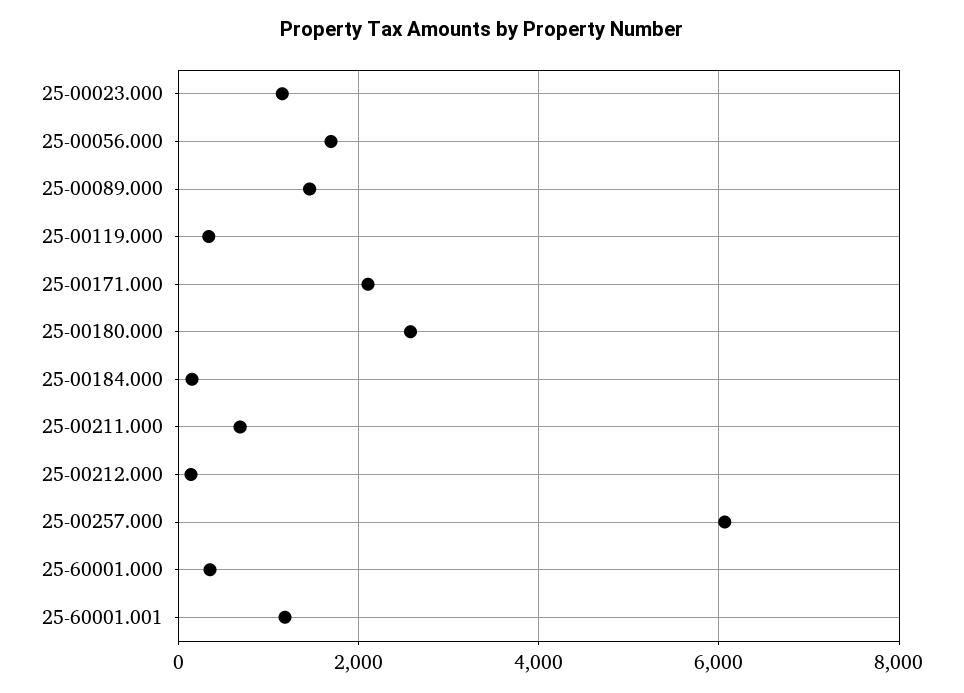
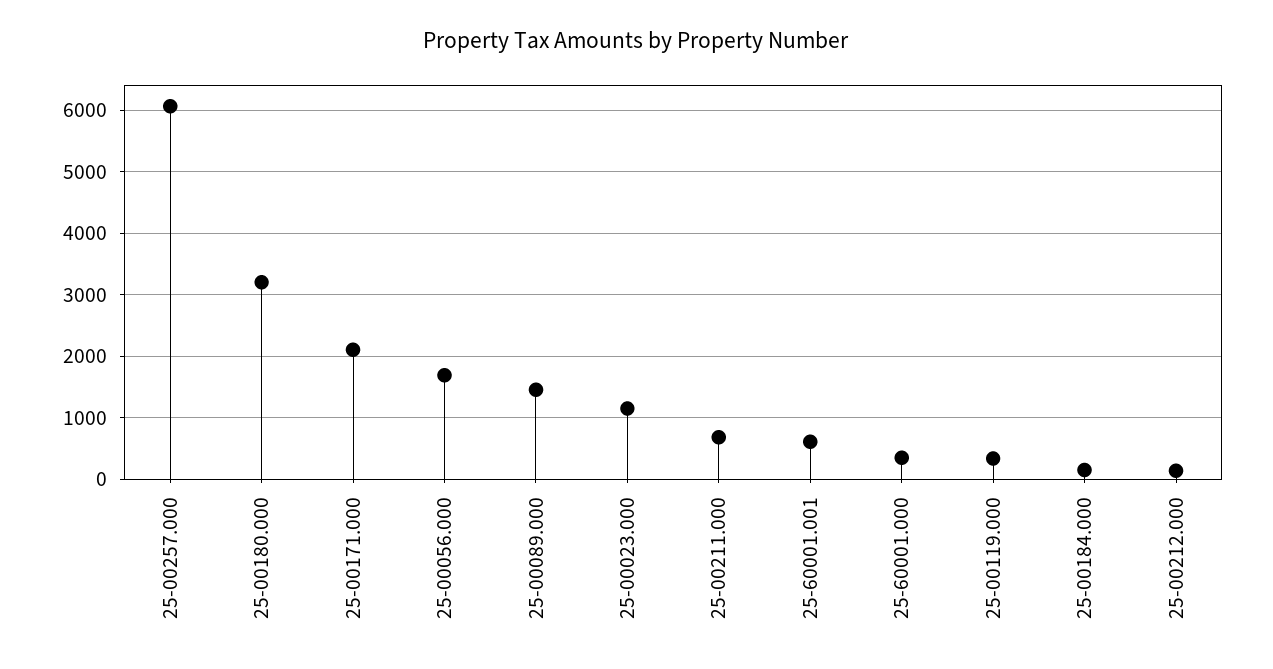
25-00180.000: 2600 -> 3200
25-60001.001: 1200 -> 600

